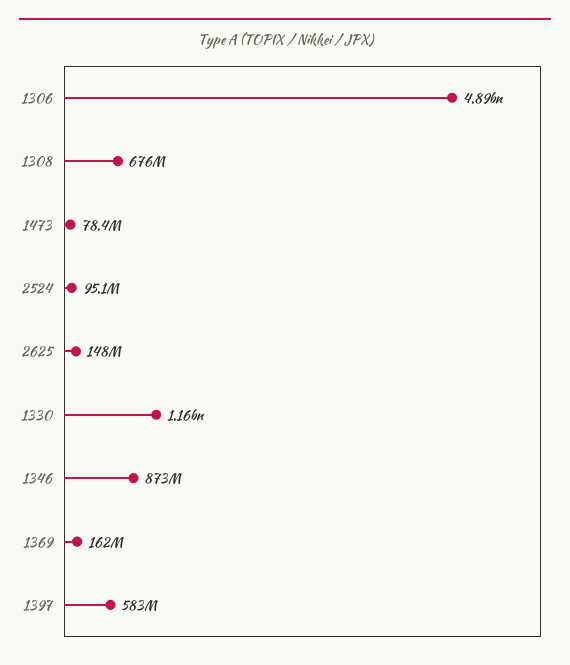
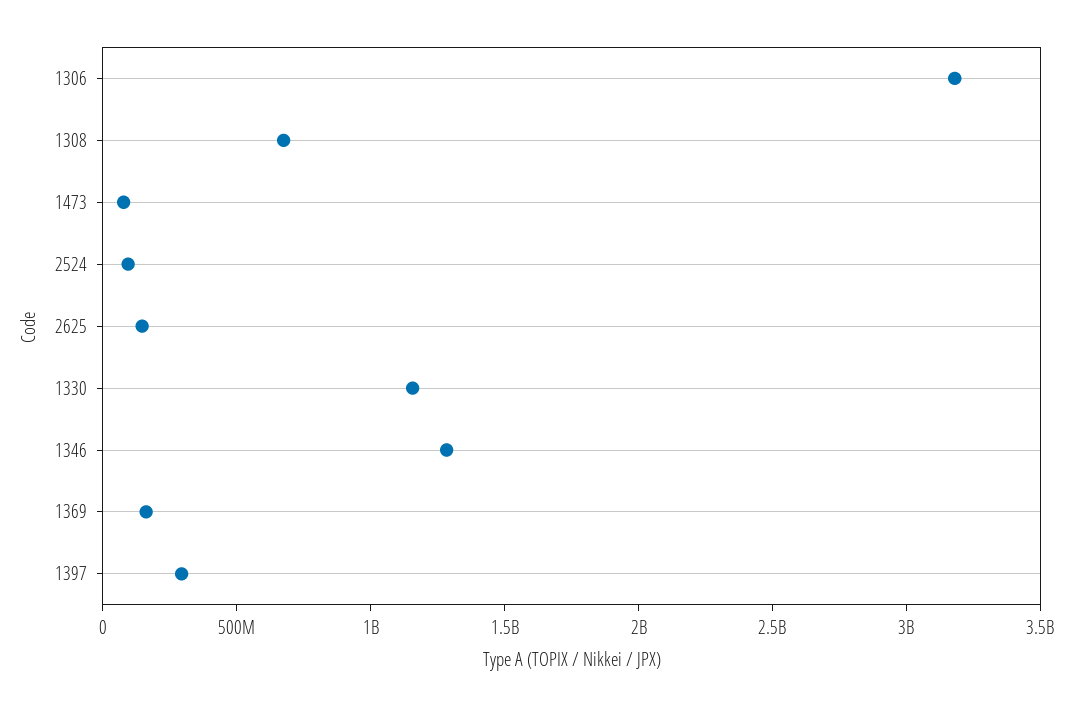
1306: 4890000000 -> 3200000000
1346: 873000000 -> 1300000000
1397: 583000000 -> 300000000

